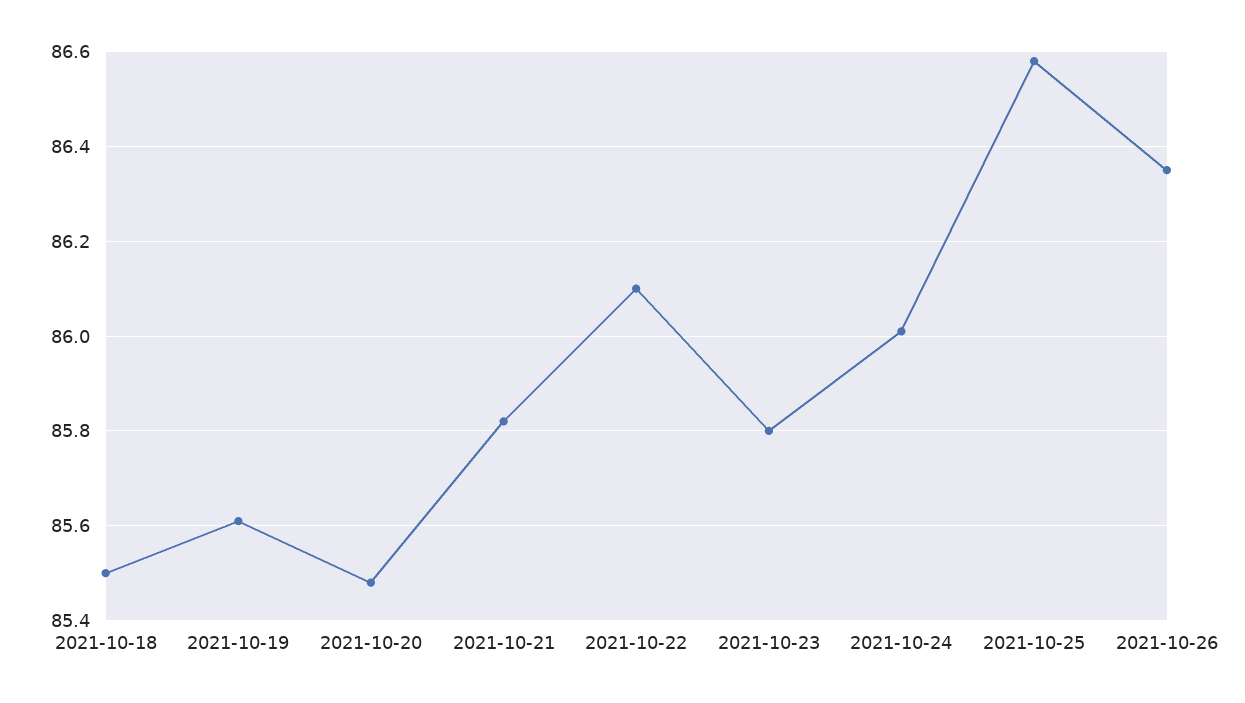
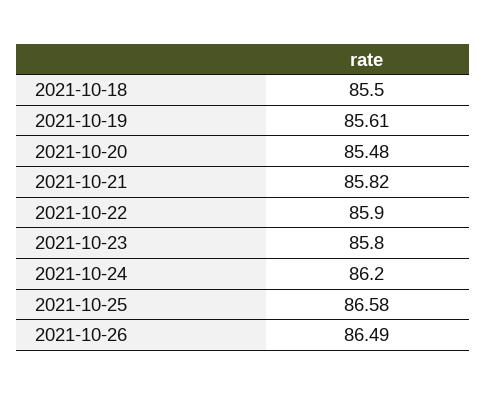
2021-10-22: 86.1 -> 85.9
2021-10-24: 86 -> 86.2
2021-10-26: 86.35 -> 86.49

